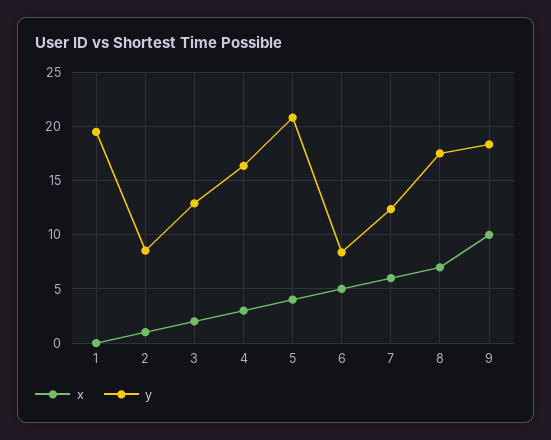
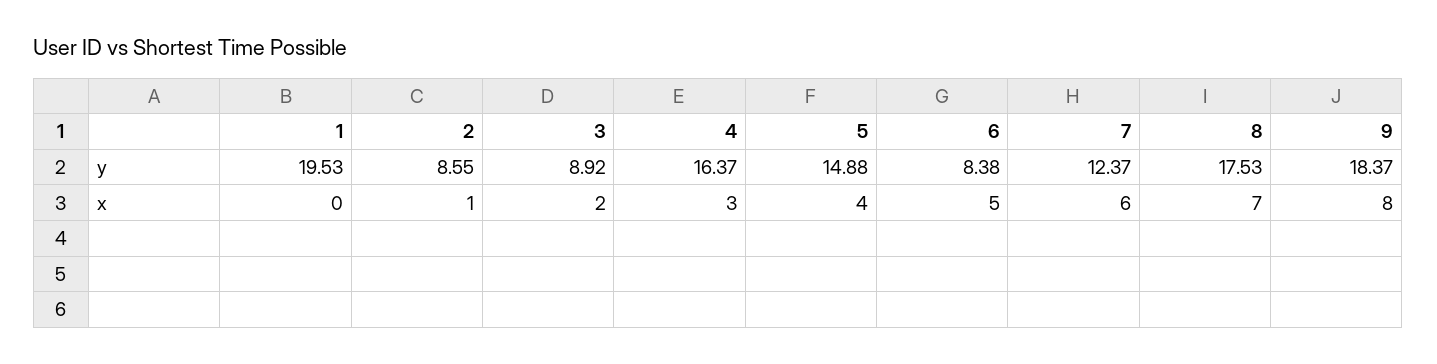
y, 3: 13 -> 8.92
y, 5: 21 -> 14.88
x, 9: 10 -> 8

